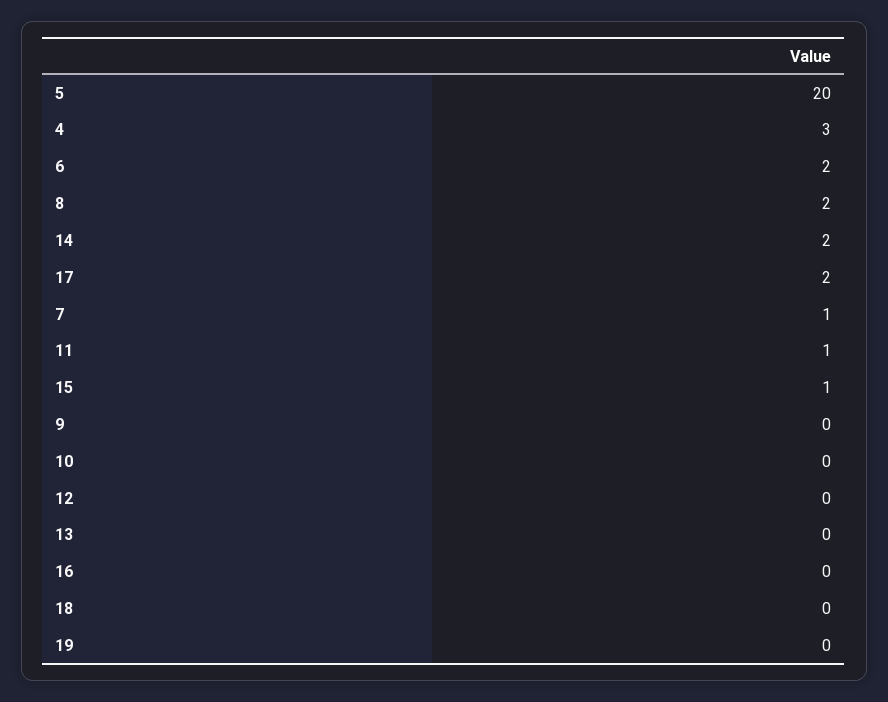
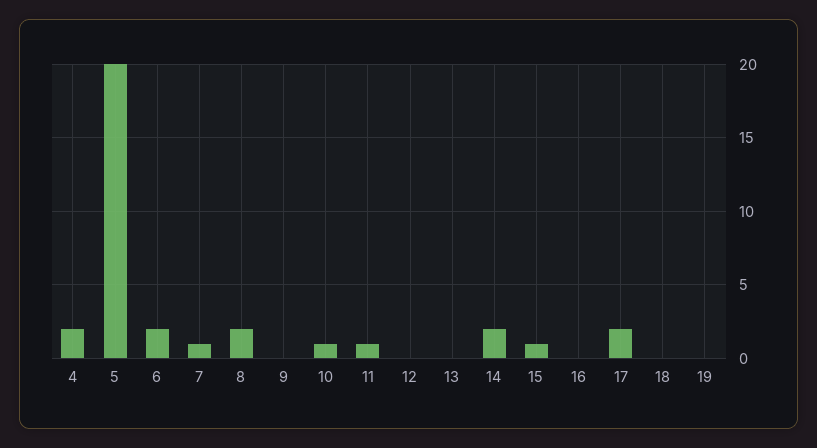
4: 3 -> 2
10: 0 -> 1

